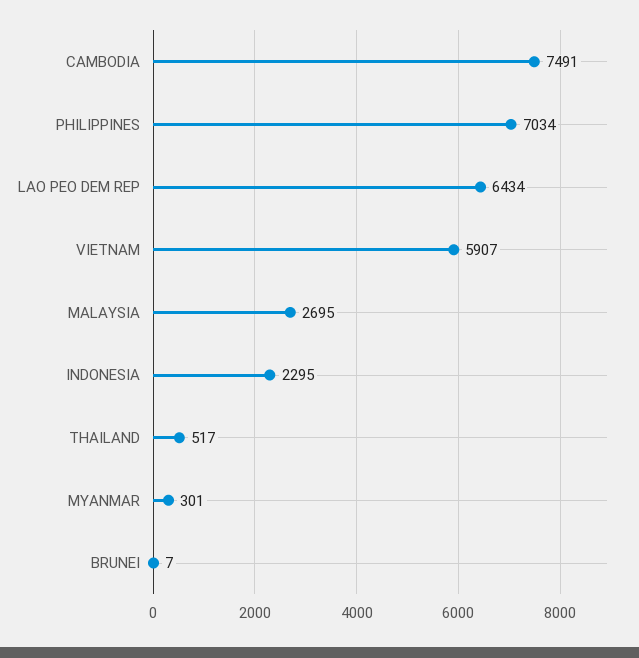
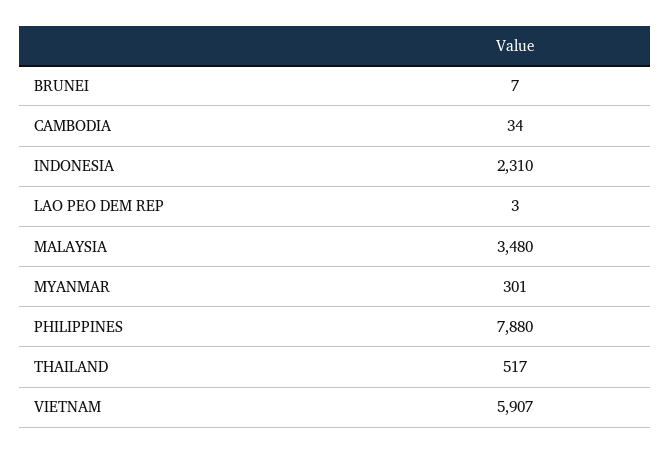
CAMBODIA: 7491 -> 34
PHILIPPINES: 7034 -> 7880
LAO PEO DEM REP: 6434 -> 3
MALAYSIA: 2695 -> 3480
INDONESIA: 2295 -> 2310

